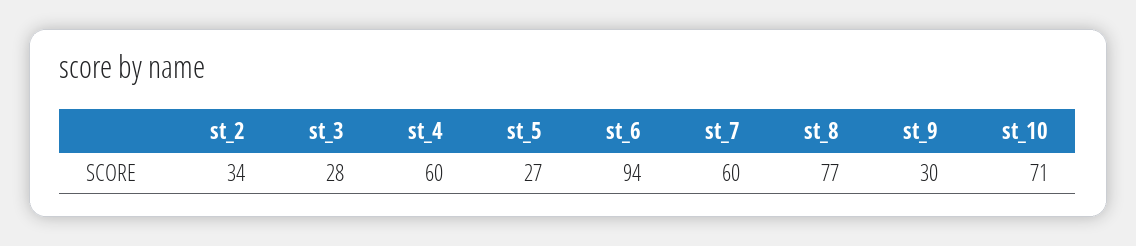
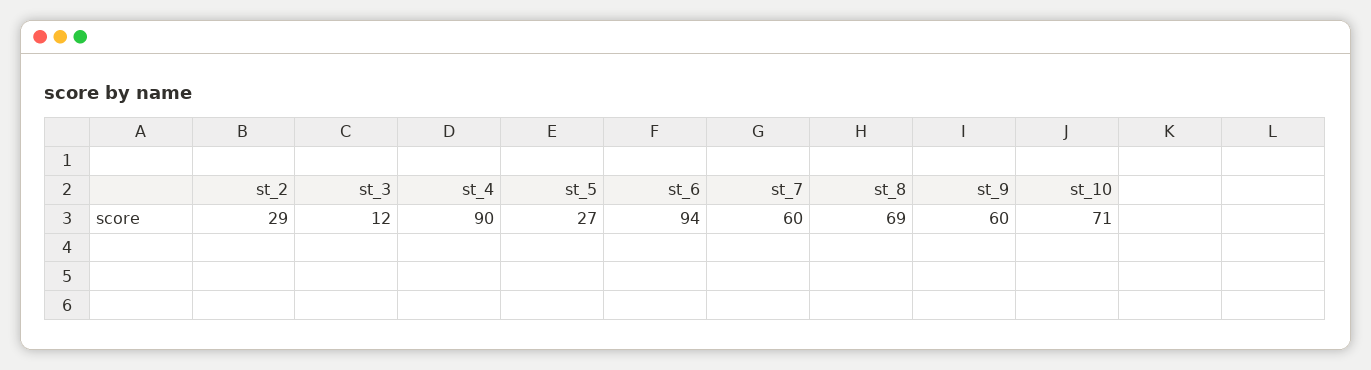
st_2: 34 -> 29
st_3: 28 -> 12
st_4: 60 -> 90
st_8: 77 -> 69
st_9: 30 -> 60

